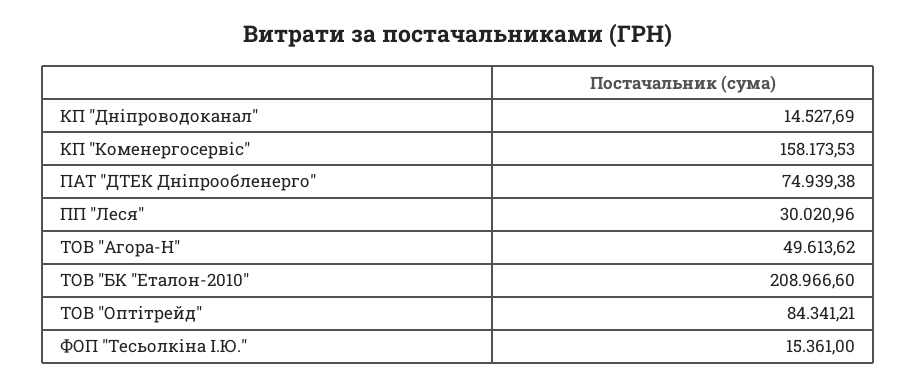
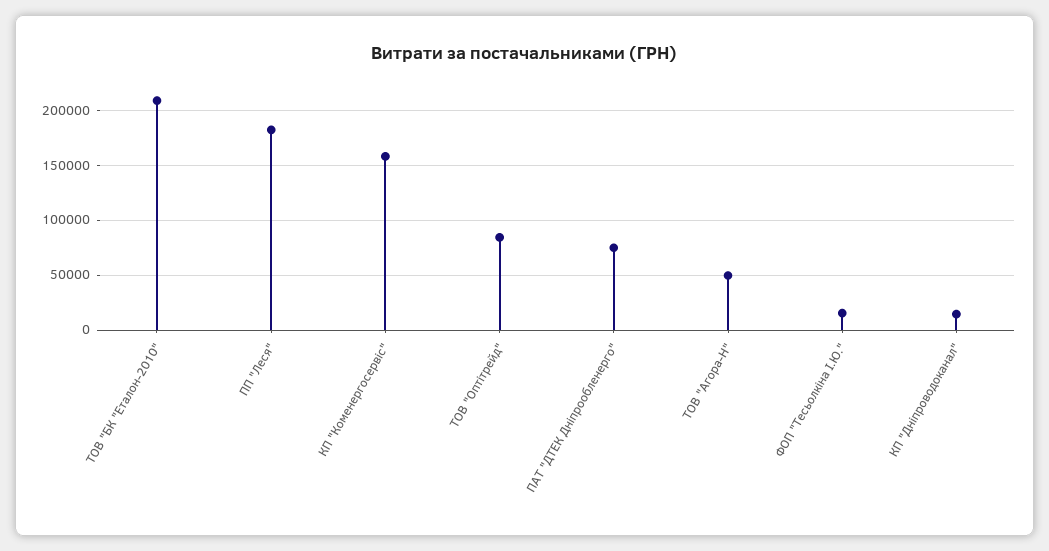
ПП "Леся": 30020.96 -> 180000

